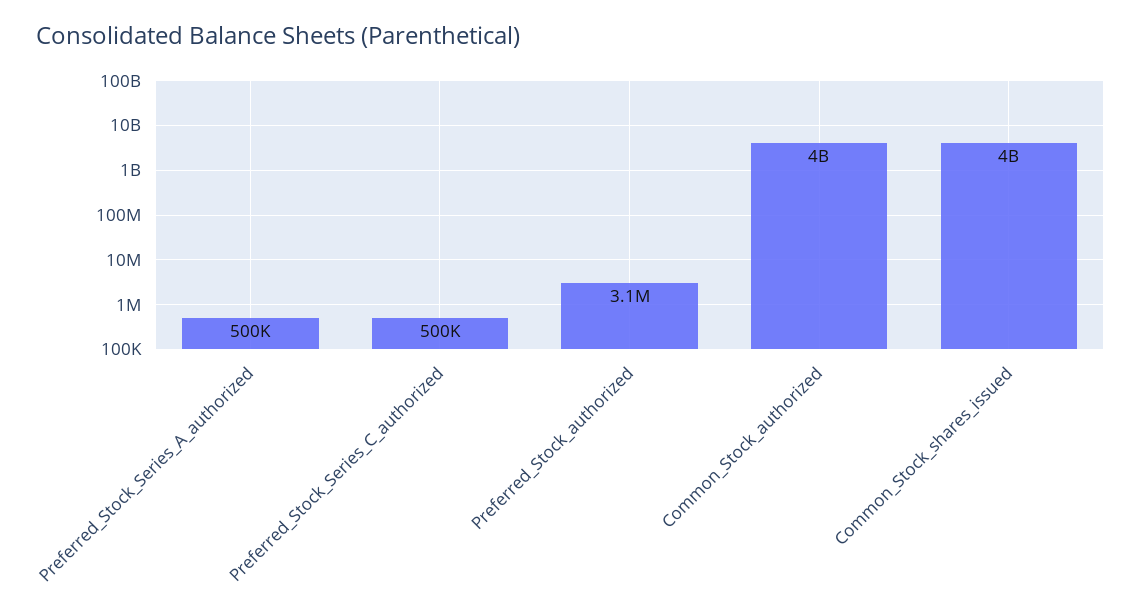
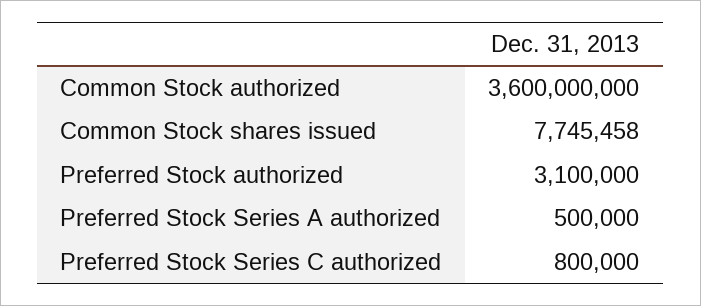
Preferred_Stock_Series_C_authorized: 500000 -> 800000
Common_Stock_authorized: 4000000000 -> 3600000000
Common_Stock_shares_issued: 4000000000 -> 7745458

